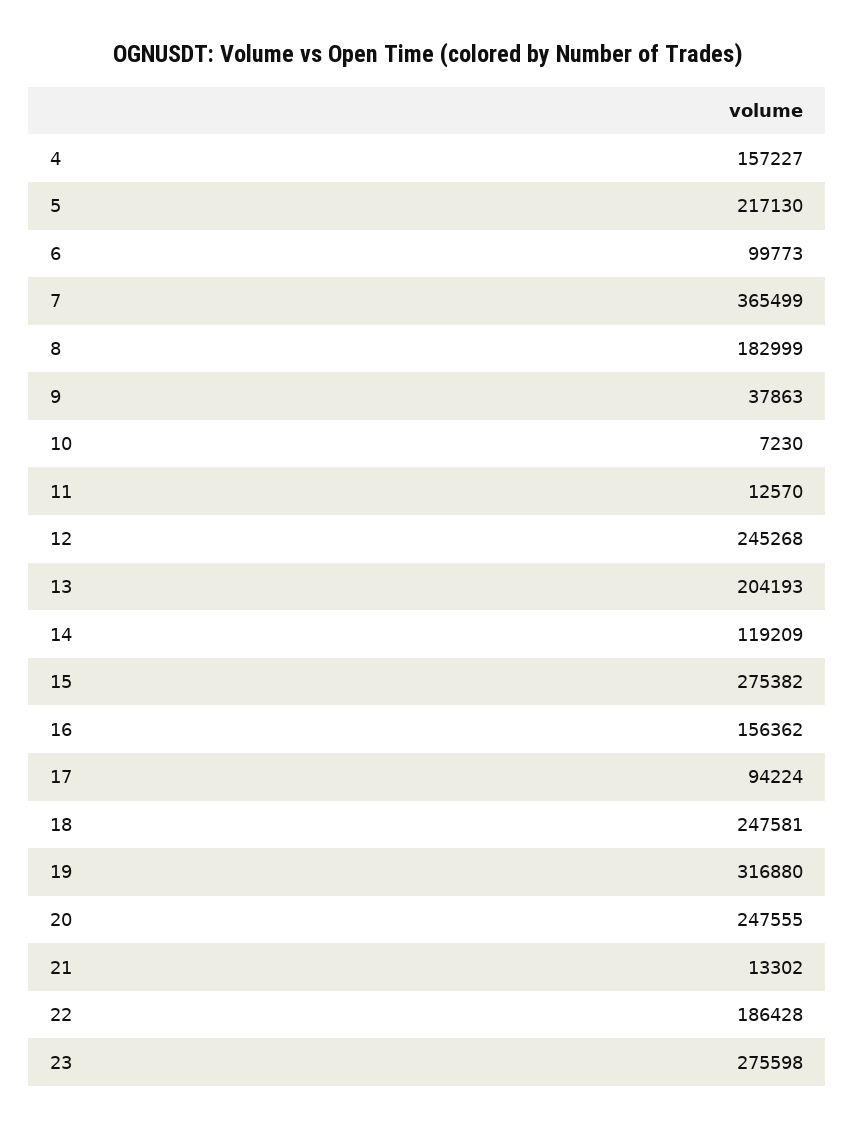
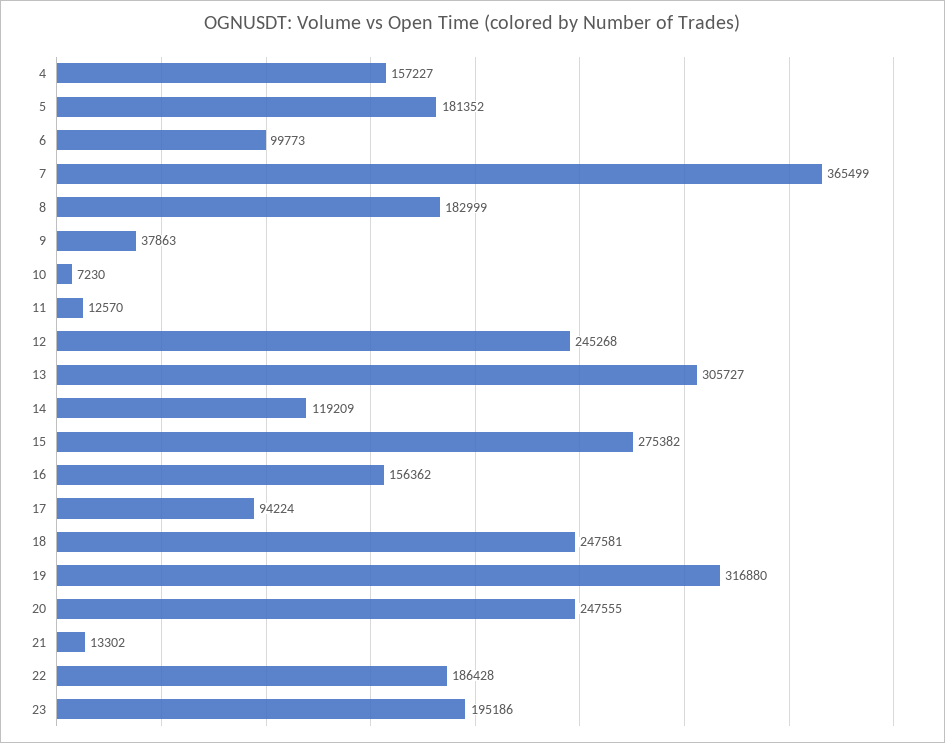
5: 217130 -> 181352
13: 204193 -> 305727
23: 275598 -> 195186

